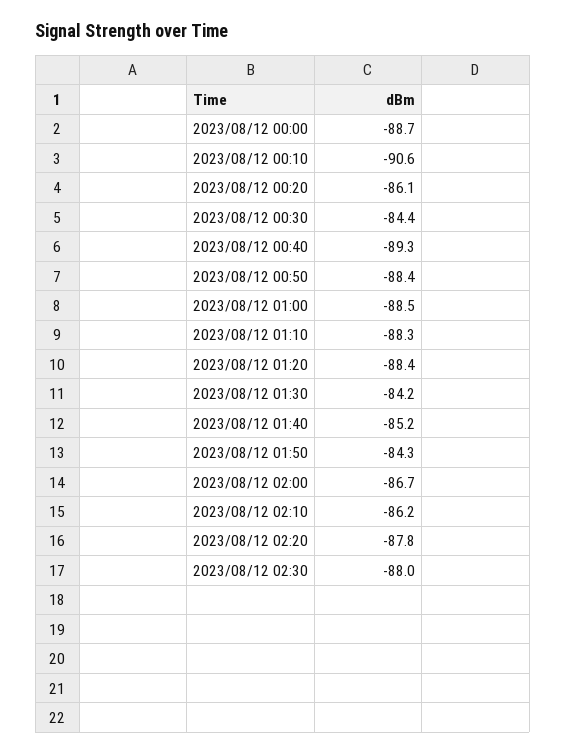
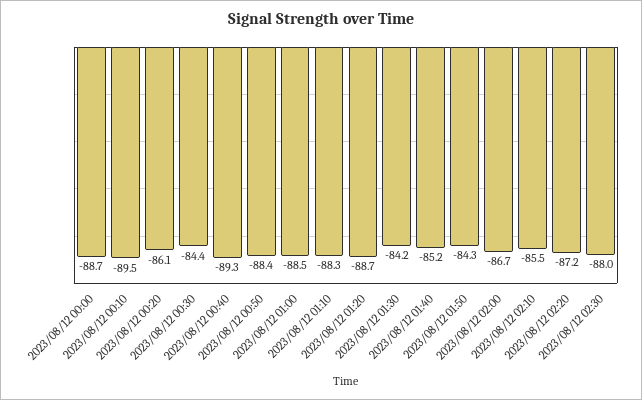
2023/08/12 00:10: -90.6 -> -89.5
2023/08/12 01:20: -88.4 -> -88.7
2023/08/12 02:10: -86.2 -> -85.5
2023/08/12 02:20: -87.8 -> -87.2

